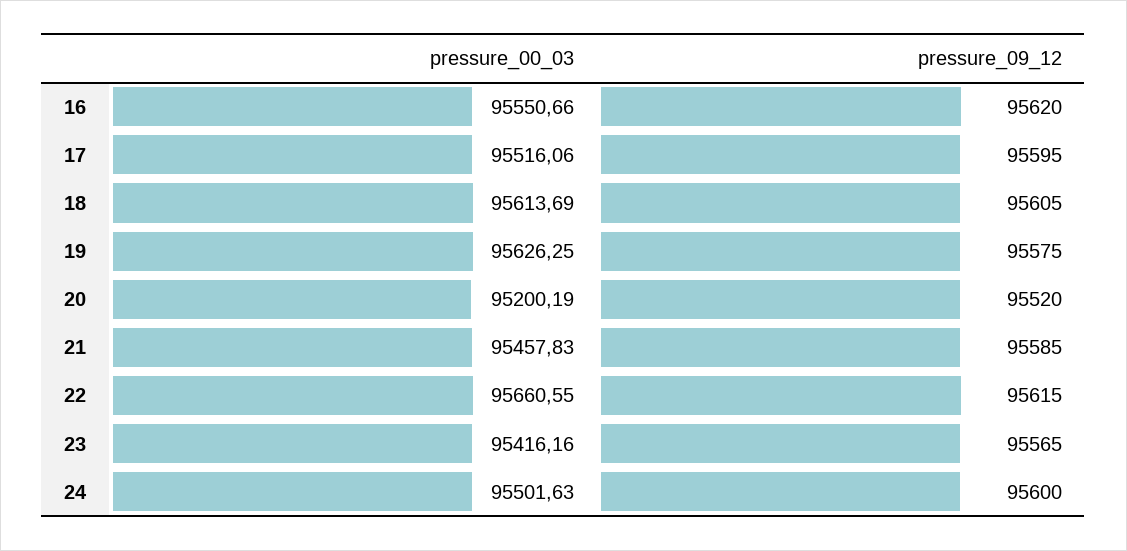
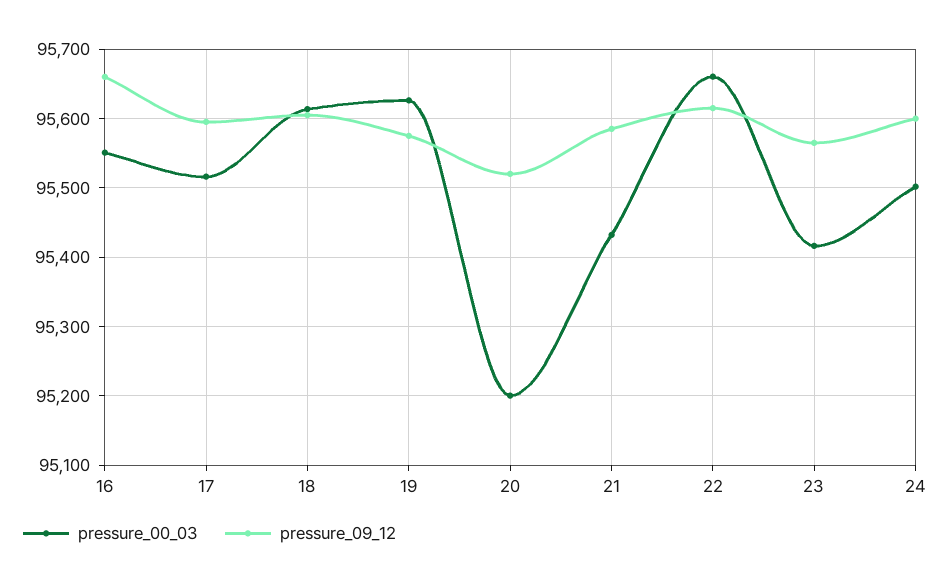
pressure_09_12, 16: 95620 -> 95660
pressure_00_03, 21: 95457.83 -> 95430

